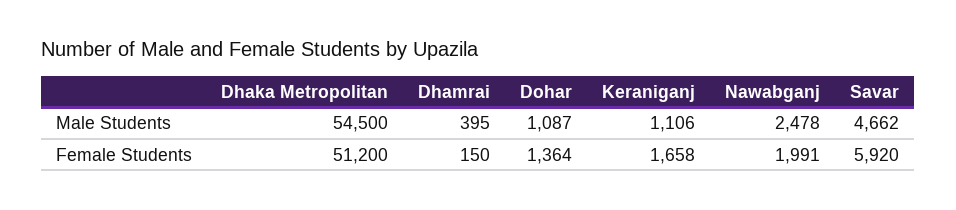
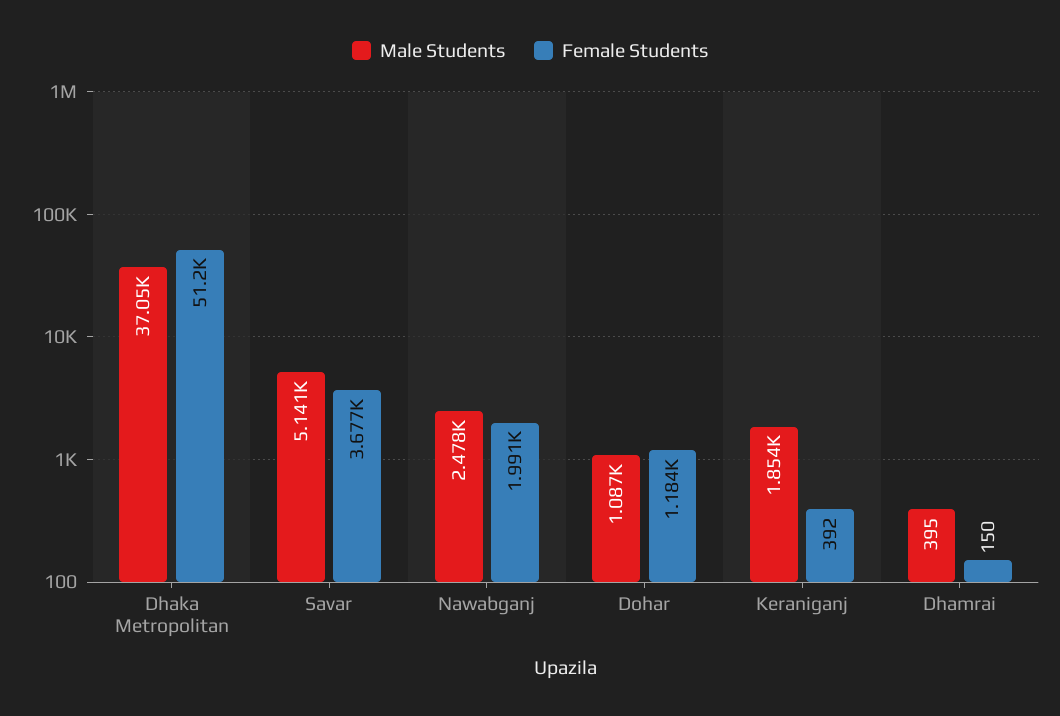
Male Students, Dhaka Metropolitan: 54500 -> 37050
Male Students, Keraniganj: 1106 -> 1854
Male Students, Savar: 4662 -> 5141
Female Students, Dohar: 1364 -> 1184
Female Students, Keraniganj: 1658 -> 392
Female Students, Savar: 5920 -> 3677

